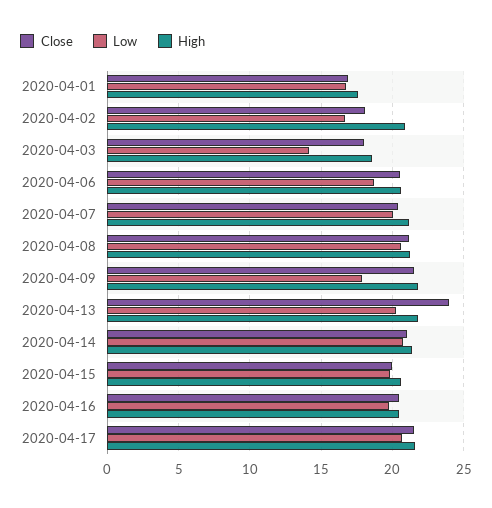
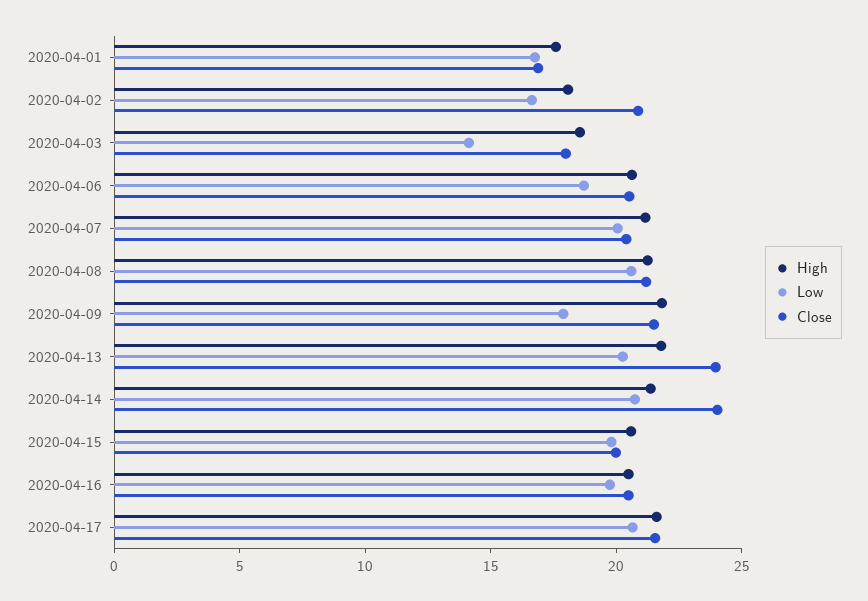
Close, 2020-04-02: 18 -> 21
High, 2020-04-02: 21 -> 18
Close, 2020-04-14: 21 -> 24

